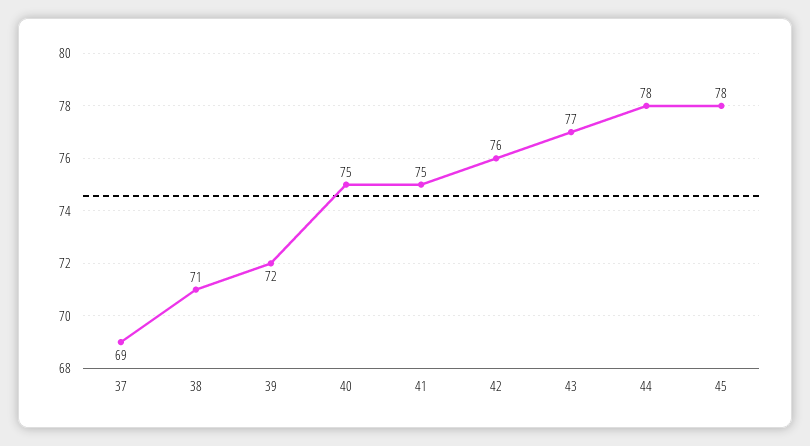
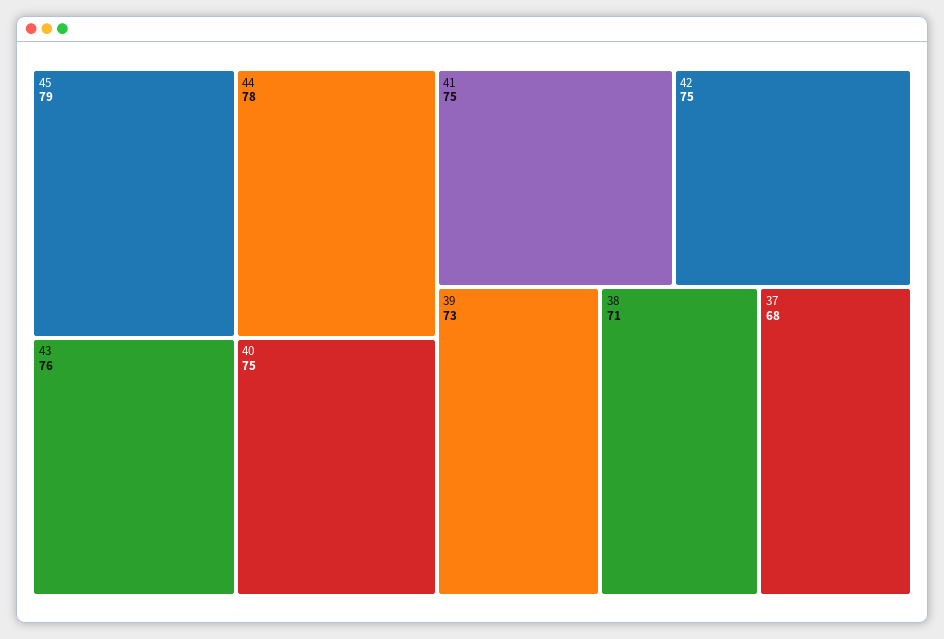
37: 69 -> 68
39: 72 -> 73
42: 76 -> 75
43: 77 -> 76
45: 78 -> 79

